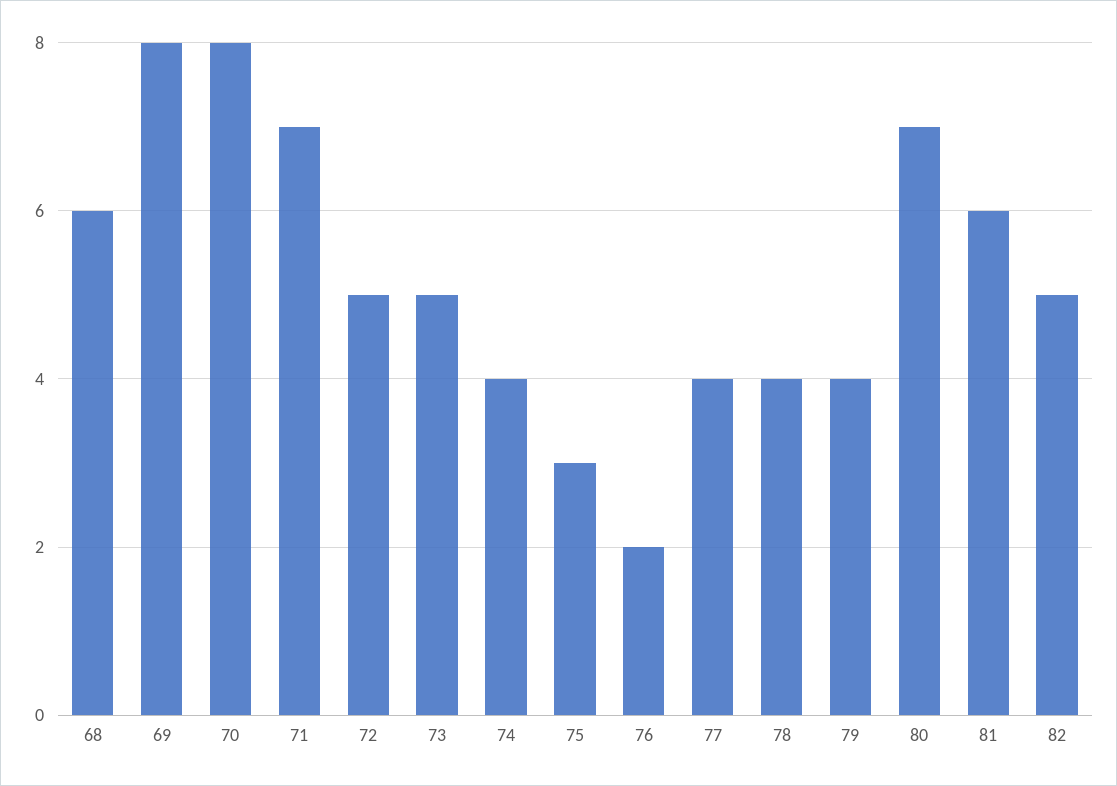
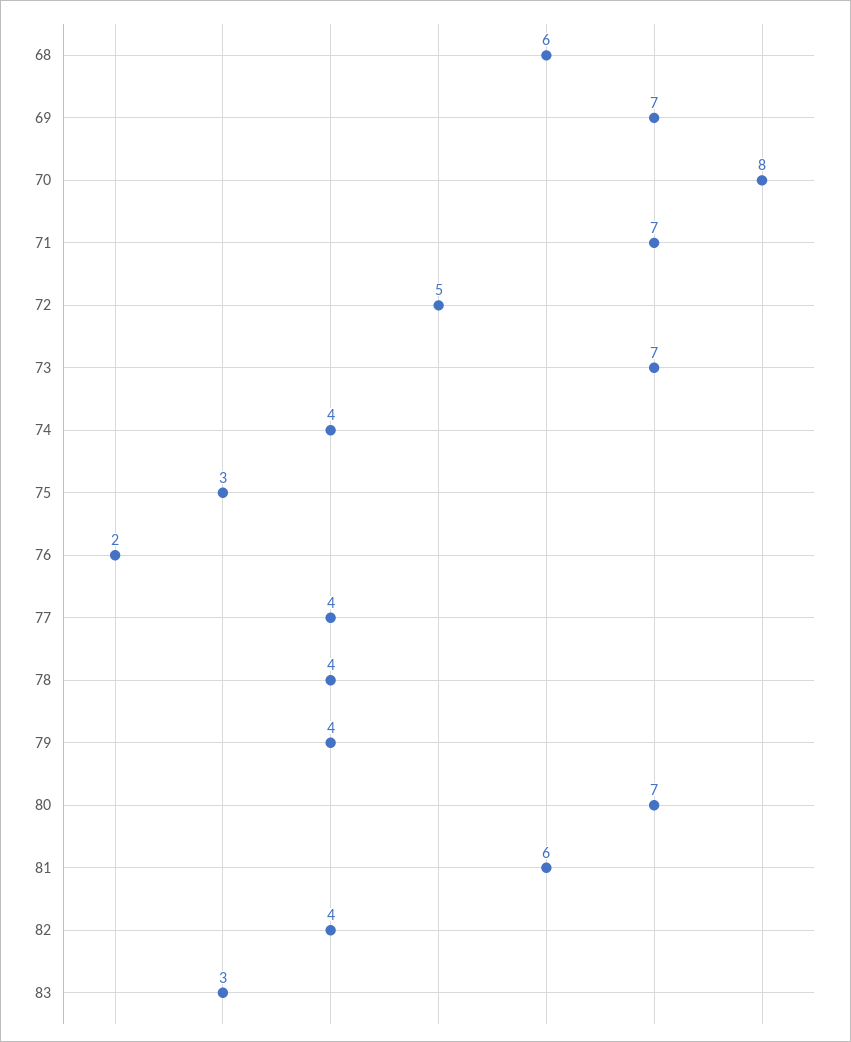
69: 8 -> 7
73: 5 -> 7
82: 5 -> 4
83: none -> 3

